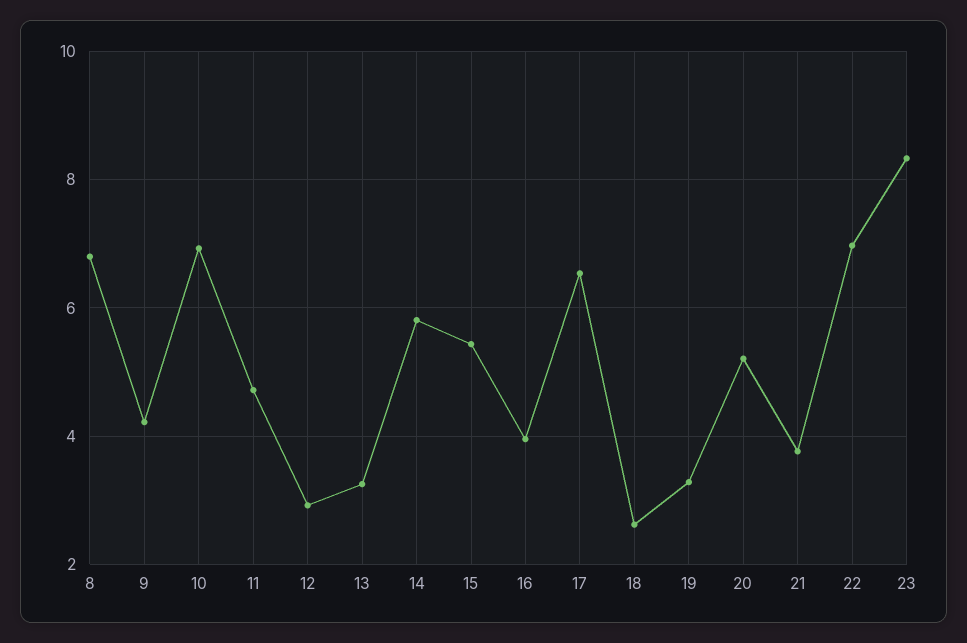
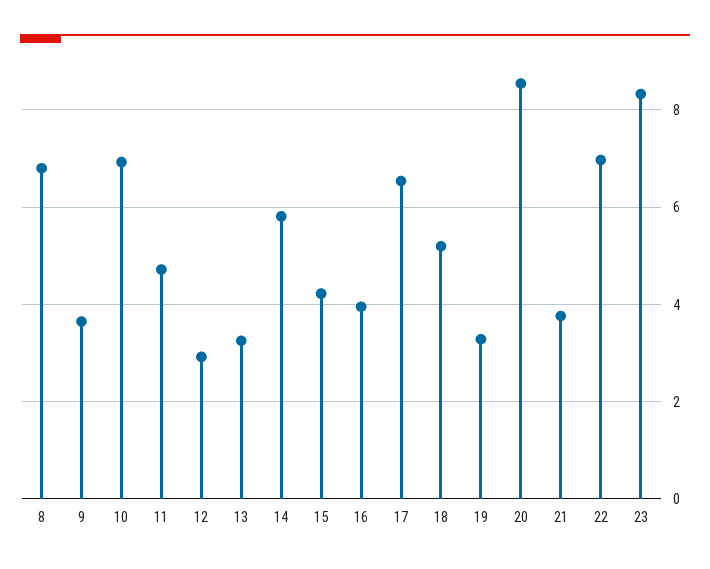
9: 4.2 -> 3.6
15: 5.4 -> 4.2
18: 2.6 -> 5.2
20: 5.2 -> 8.6

